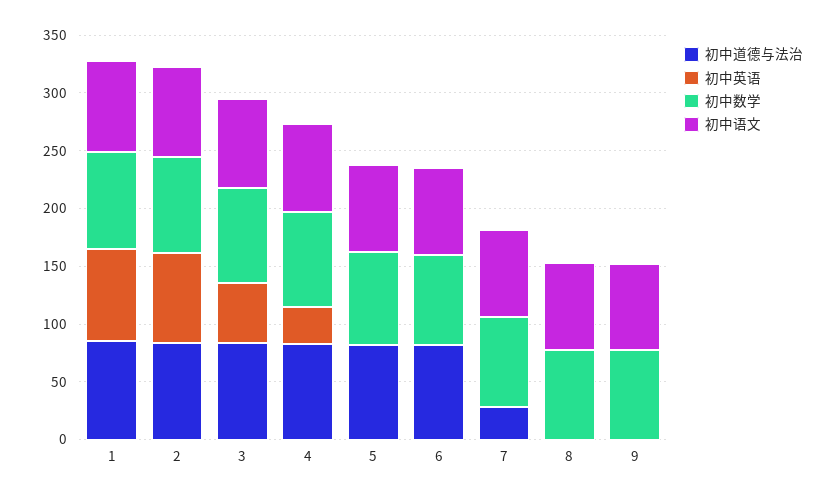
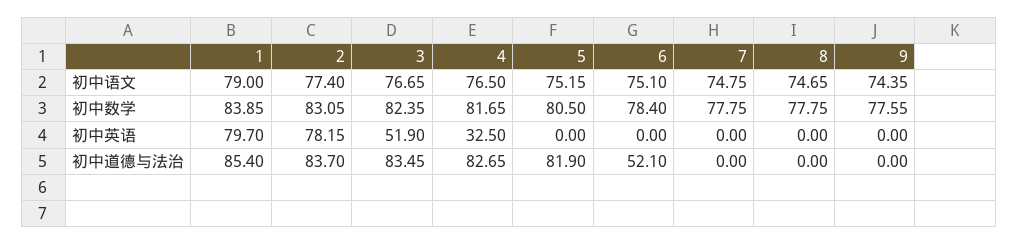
初中道德与法治, 6: 80 -> 52.1
初中道德与法治, 7: 30 -> 0

